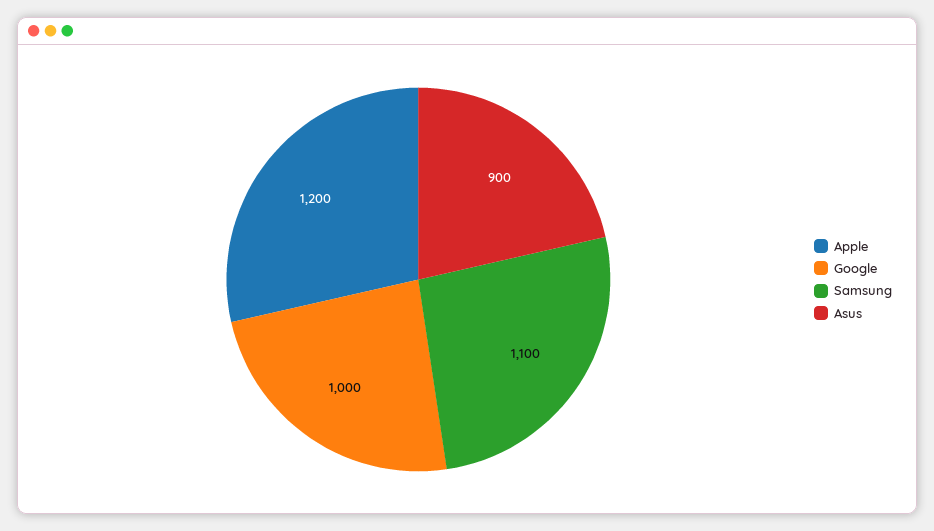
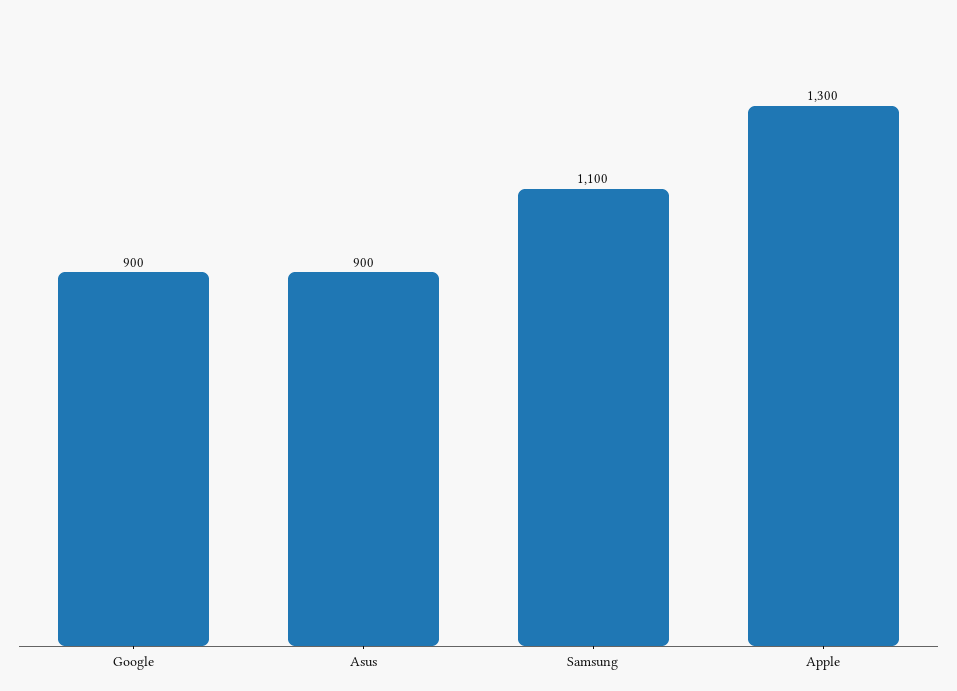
Apple: 1200 -> 1300
Google: 1000 -> 900

